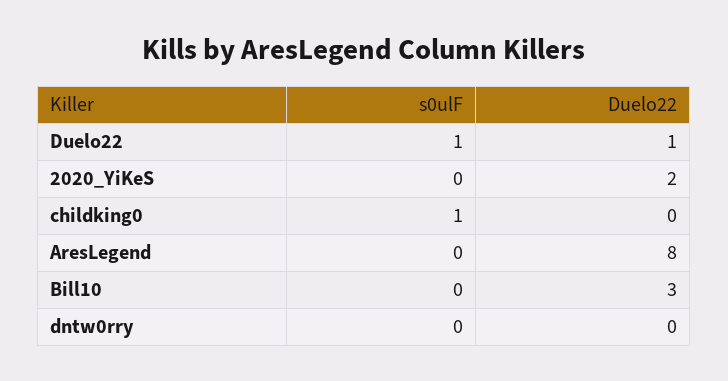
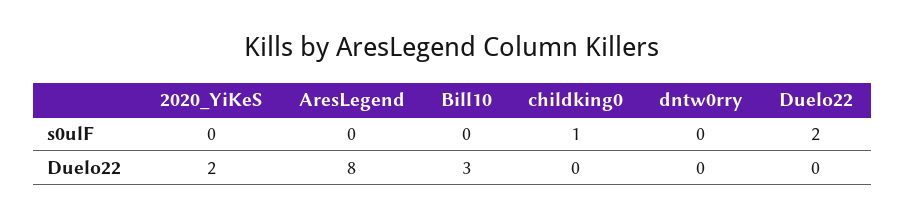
s0ulF, Duelo22: 1 -> 2
Duelo22, Duelo22: 1 -> 0

